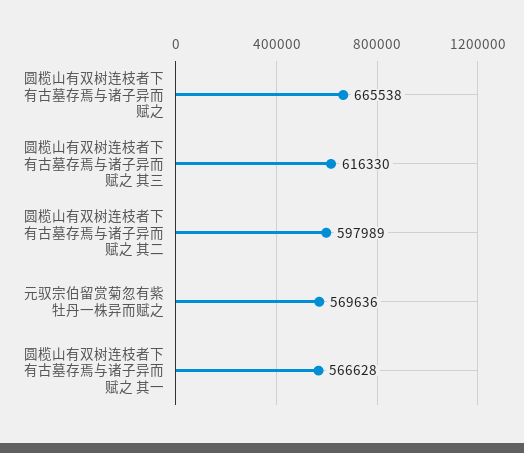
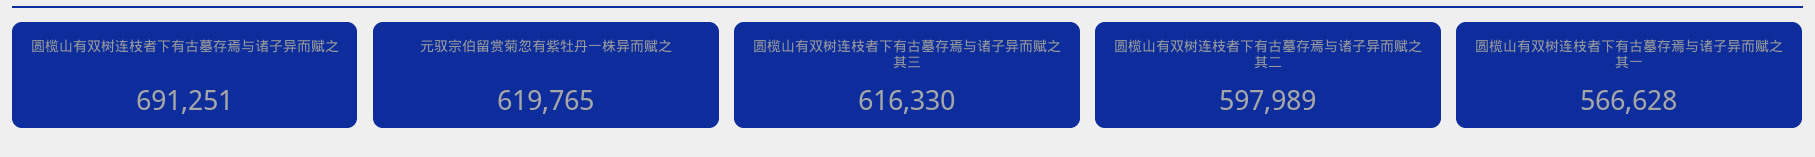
圆榄山有双树连枝者下有古墓存焉与诸子异而赋之: 665538 -> 691251
元驭宗伯留赏菊忽有紫牡丹一株异而赋之: 569636 -> 619765

